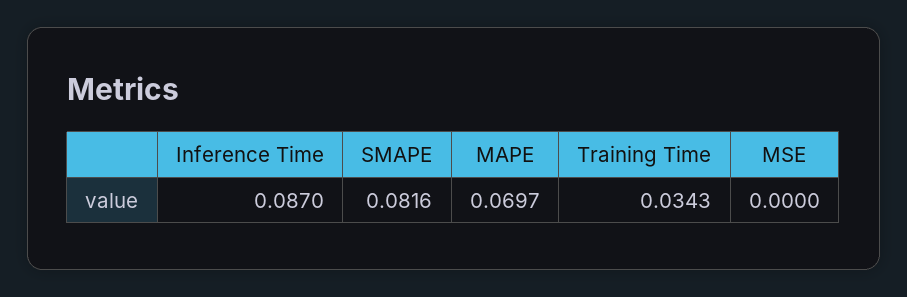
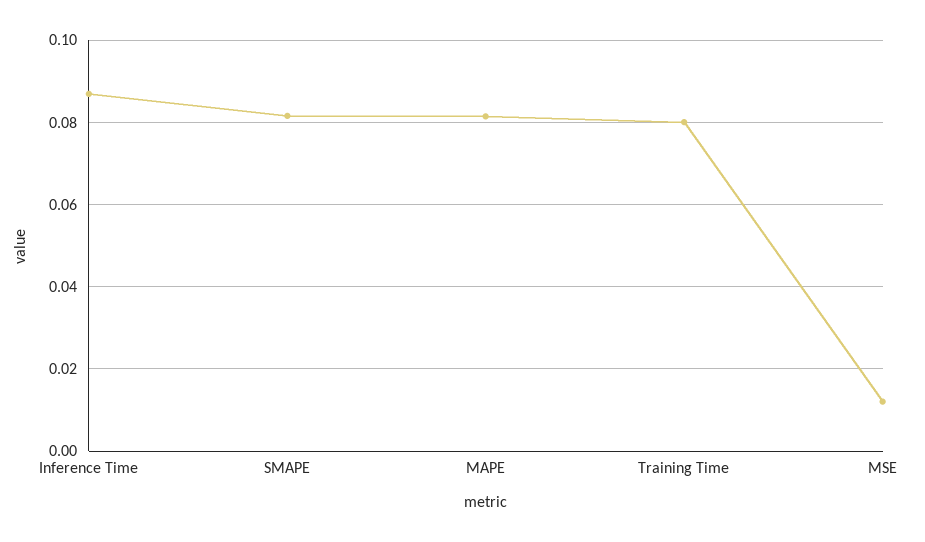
MAPE: 0.0697 -> 0.082
Training Time: 0.0343 -> 0.08
MSE: 0 -> 0.012

